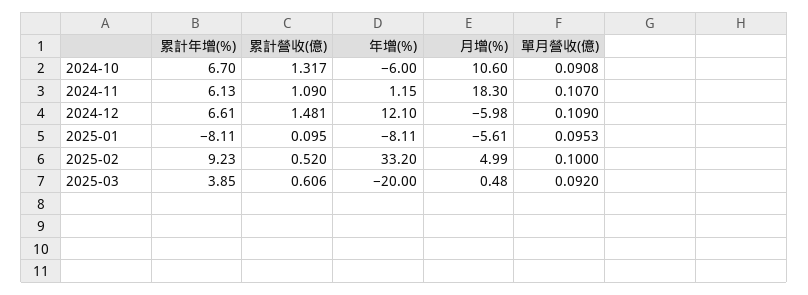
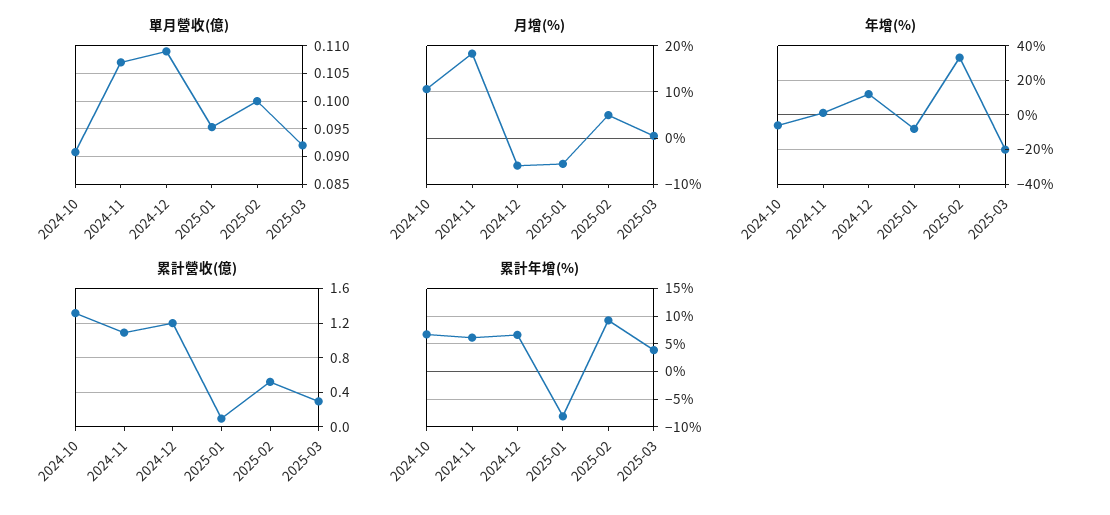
累計營收(億), 2024-12: 1.481 -> 1.2
累計營收(億), 2025-03: 0.606 -> 0.3

